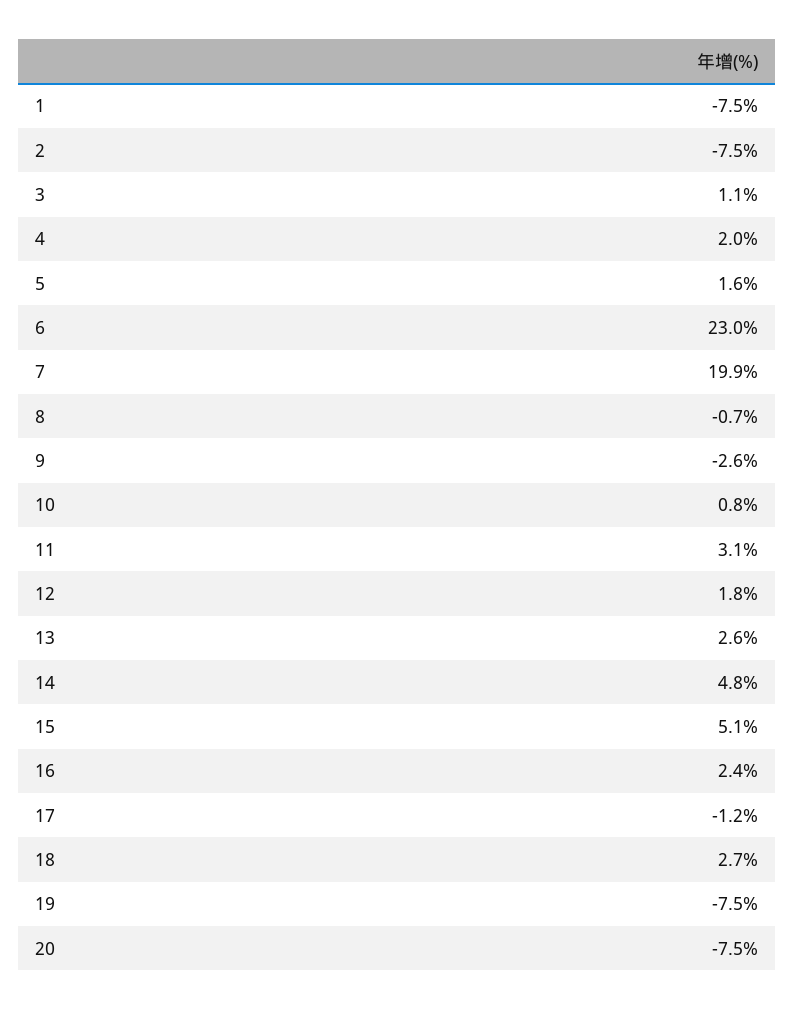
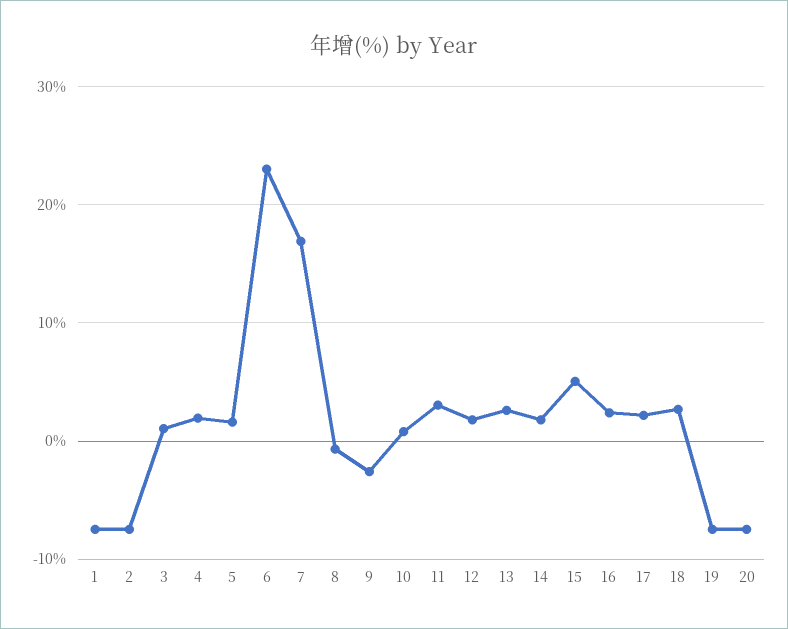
7: 19.9 -> 17
14: 4.8 -> 2
17: -1.2 -> 2

